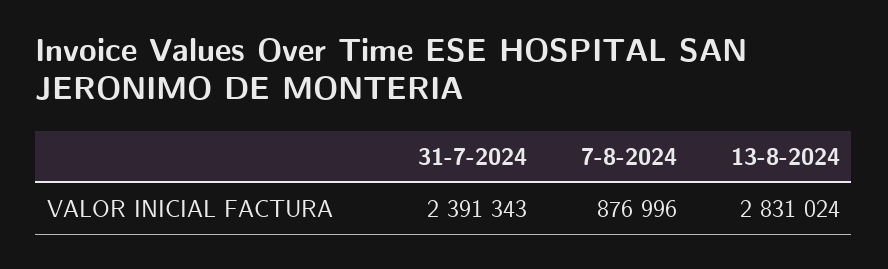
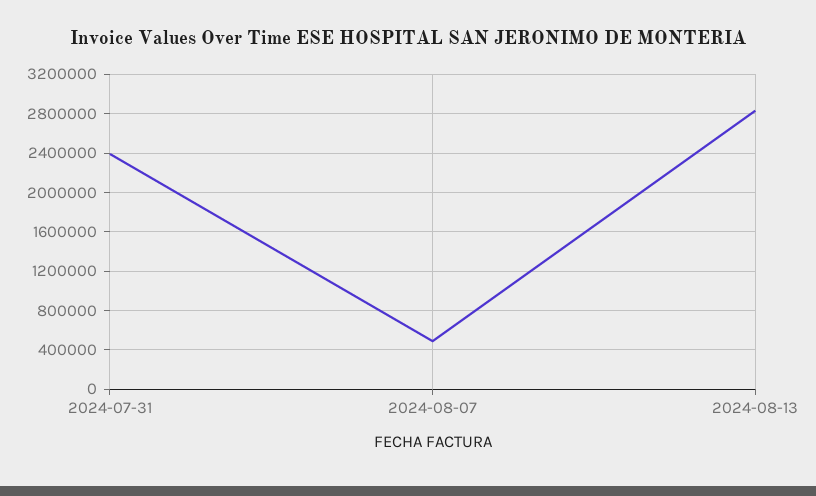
7-8-2024: 876996 -> 500000

